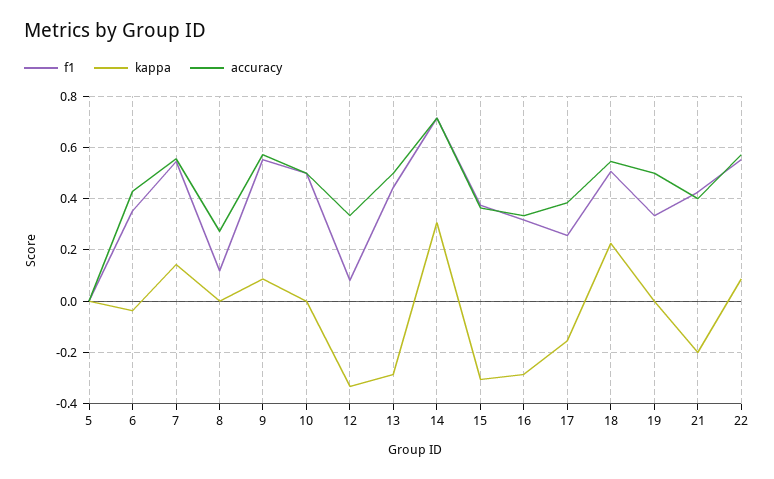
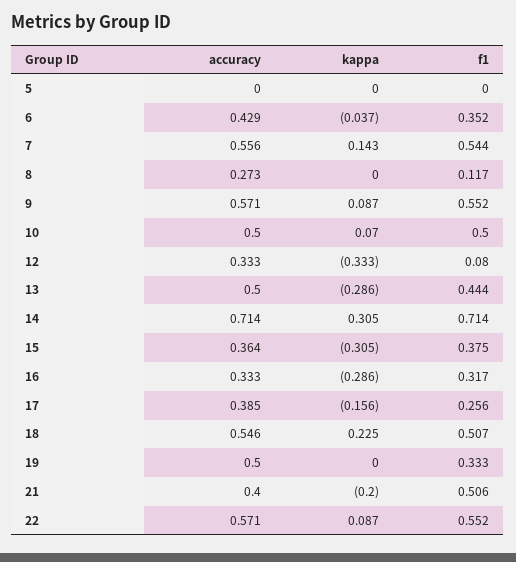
kappa, 10: 0 -> 0.07
f1, 21: 0.425 -> 0.506

